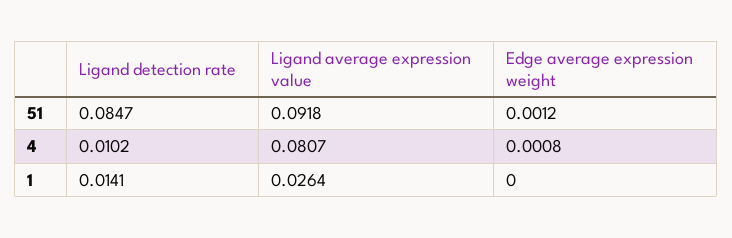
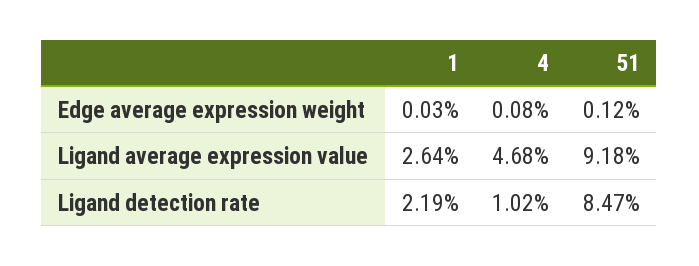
Ligand average expression value, 4: 0.0807 -> 0.0468
Ligand detection rate, 1: 0.0141 -> 0.0219
Edge average expression weight, 1: 0 -> 0.0003

